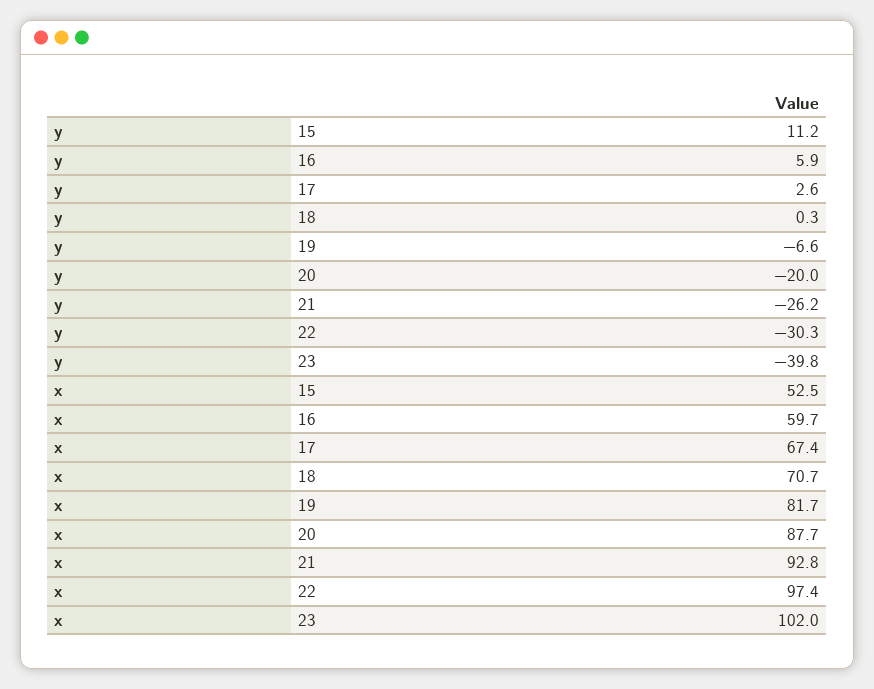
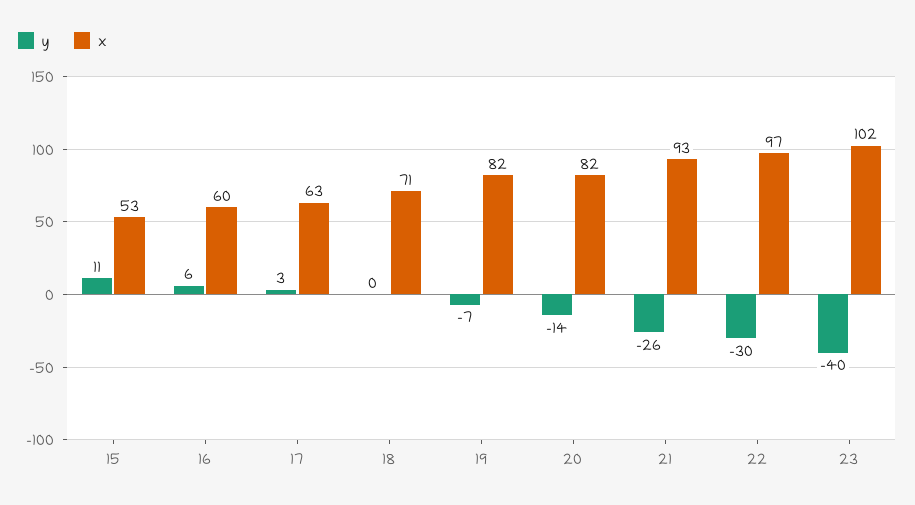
y, 20: -20 -> -14
x, 17: 67.4 -> 63
x, 20: 87.7 -> 82

